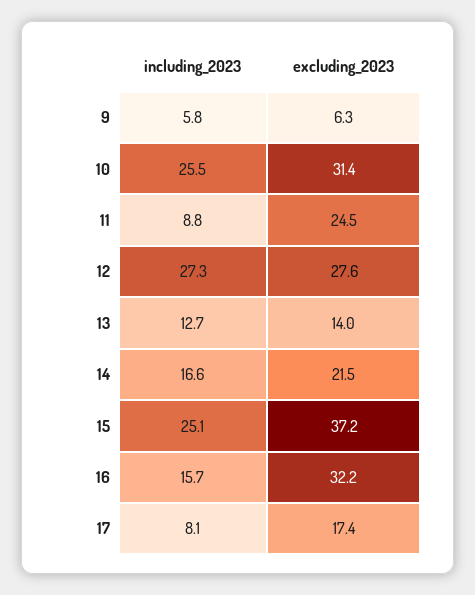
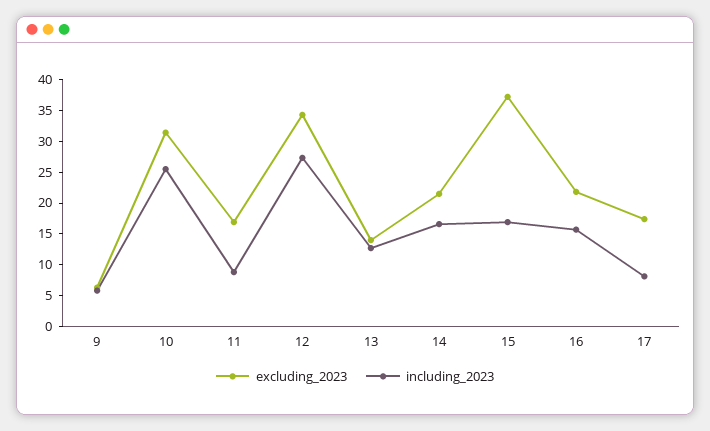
excluding_2023, 11: 24.5 -> 17.5
excluding_2023, 12: 27.6 -> 35
including_2023, 15: 25.1 -> 17.5
excluding_2023, 16: 32.2 -> 22.5

